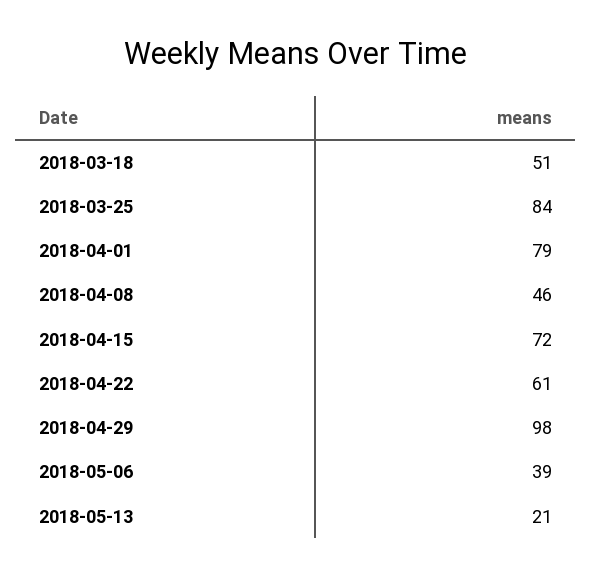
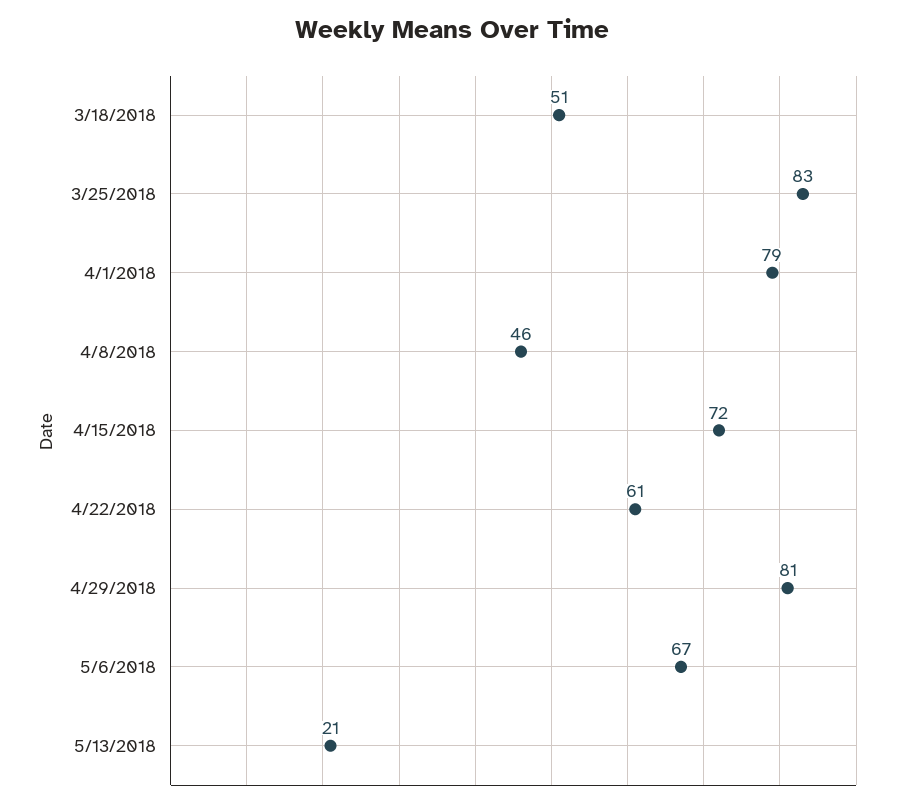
2018-03-25: 84 -> 83
2018-04-29: 98 -> 81
2018-05-06: 39 -> 67

